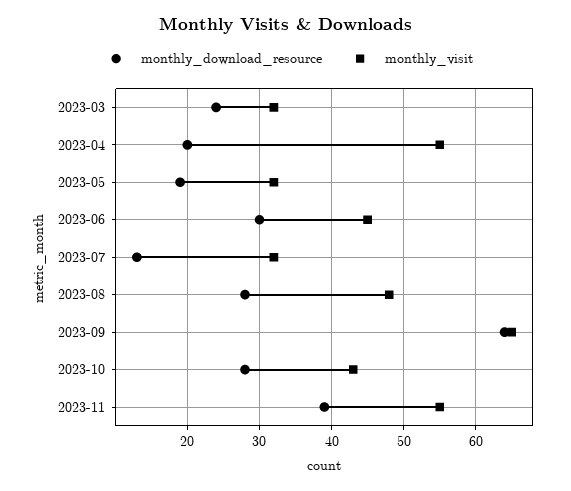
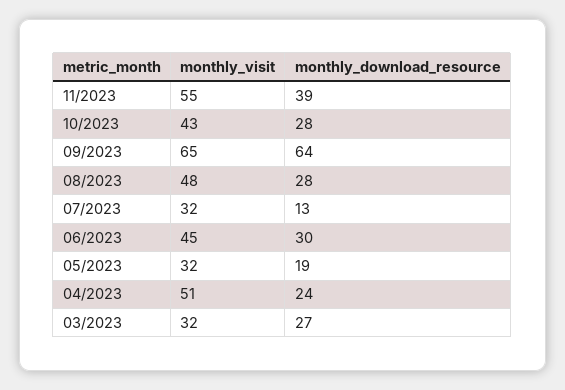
monthly_download_resource, 2023-03: 24 -> 27
monthly_download_resource, 2023-04: 20 -> 24
monthly_visit, 2023-04: 55 -> 51

